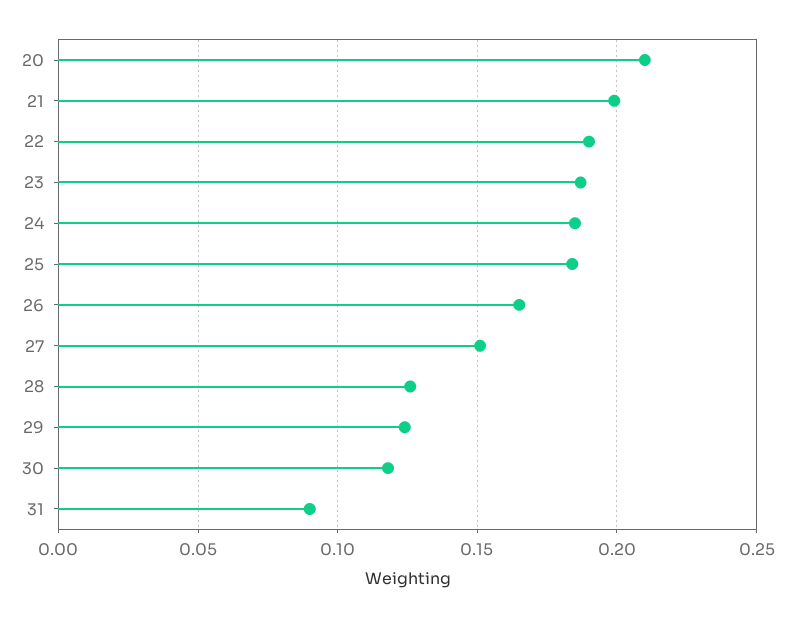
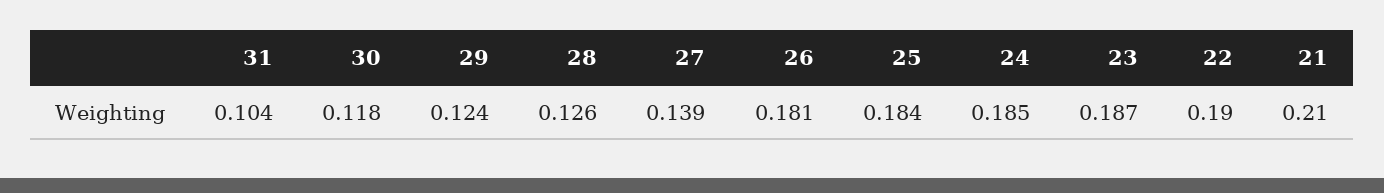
20: 0.21 -> none
21: 0.2 -> 0.21
26: 0.165 -> 0.181
27: 0.15 -> 0.139
31: 0.09 -> 0.104

